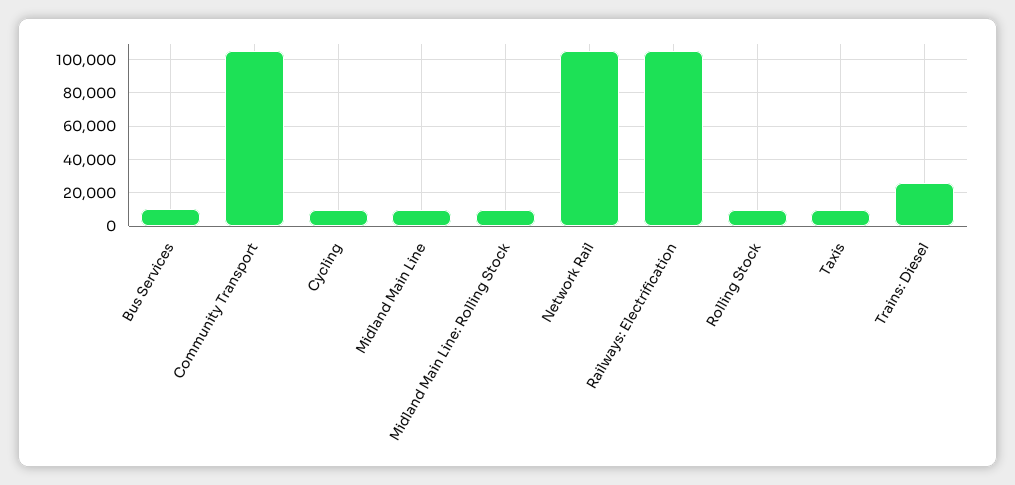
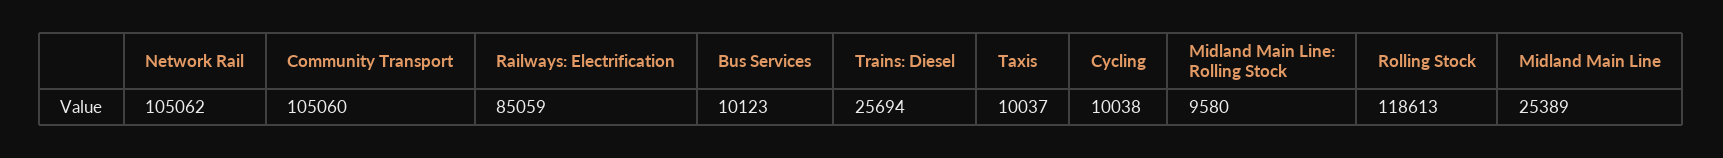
Midland Main Line: 10000 -> 25389
Railways: Electrification: 105000 -> 85059
Rolling Stock: 10000 -> 118613

